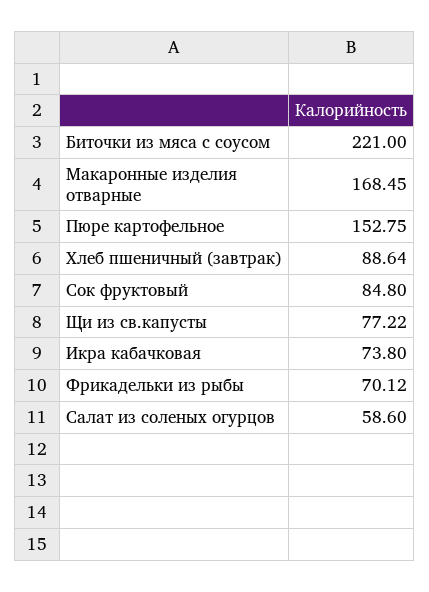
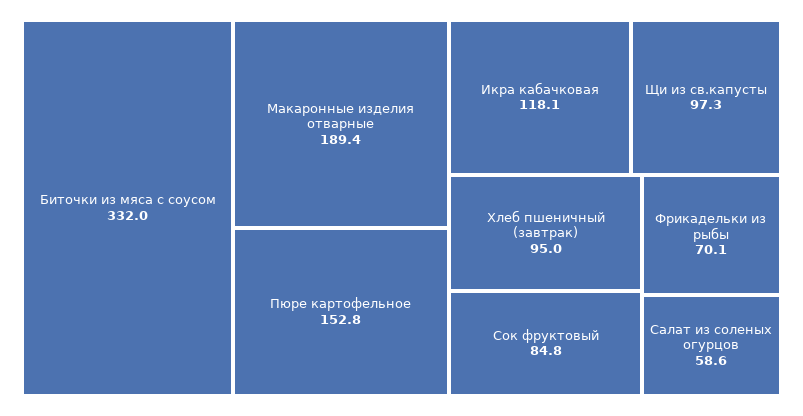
Биточки из мяса с соусом: 221 -> 332
Макаронные изделия отварные: 168.45 -> 189.4
Хлеб пшеничный (завтрак): 88.64 -> 95
Щи из св.капусты: 77.22 -> 97.3
Икра кабачковая: 73.8 -> 118.1

